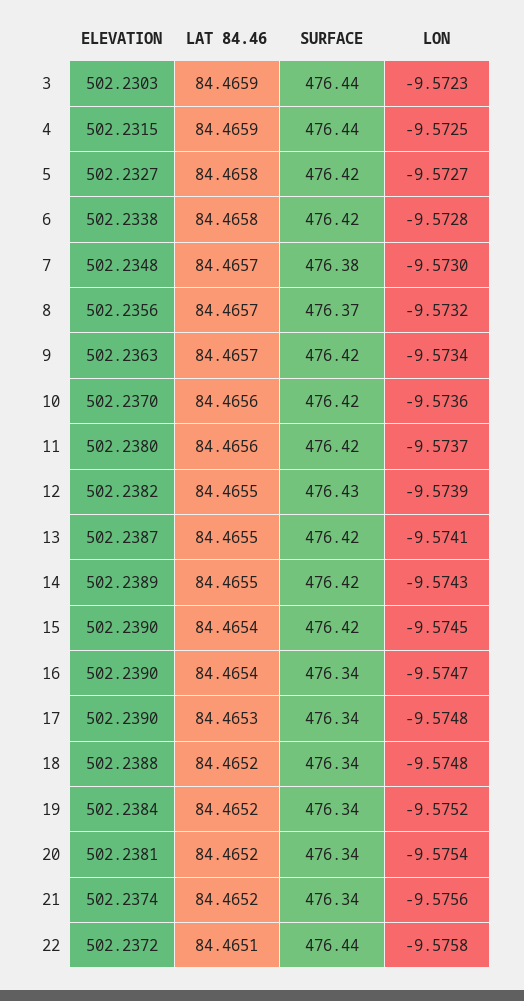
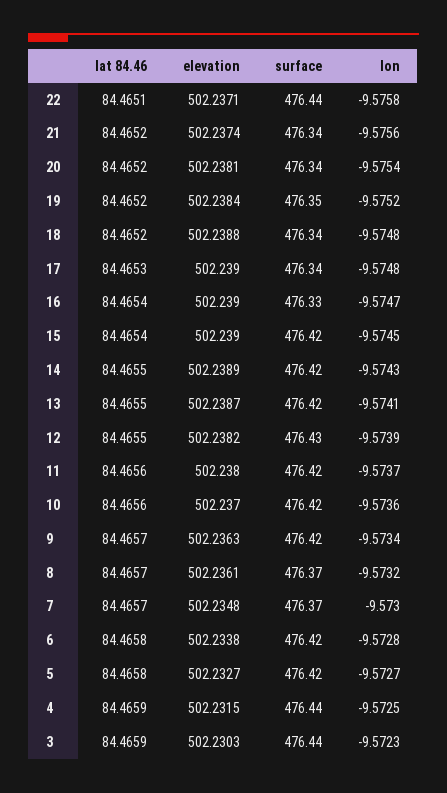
SURFACE, 7: 476.38 -> 476.37
ELEVATION, 8: 502.2356 -> 502.2361
SURFACE, 16: 476.34 -> 476.33
SURFACE, 19: 476.34 -> 476.35
ELEVATION, 22: 502.2372 -> 502.2371

